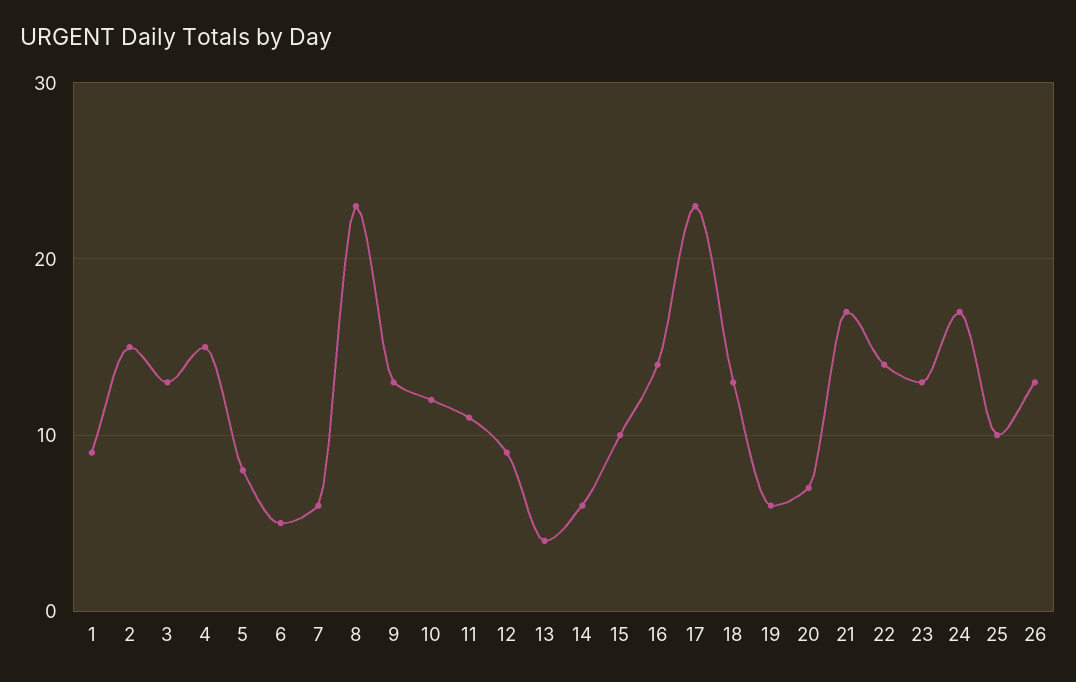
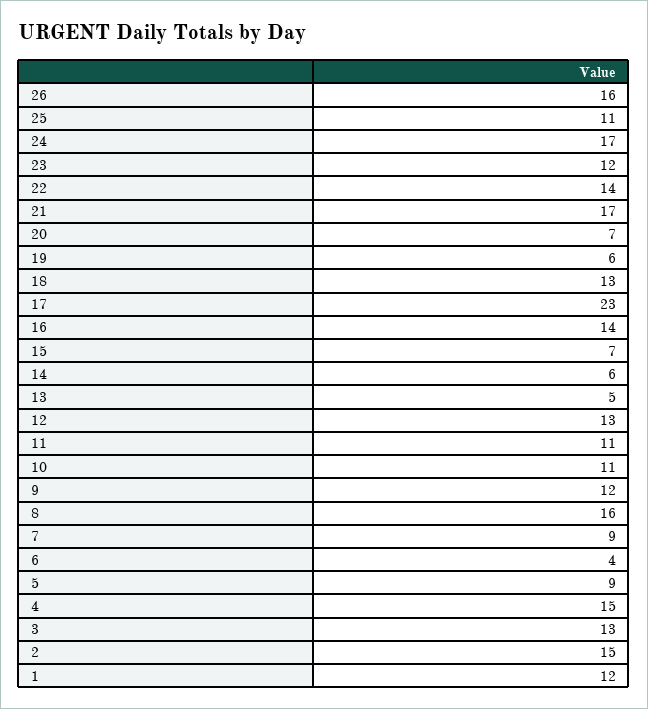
1: 9 -> 12
5: 8 -> 9
6: 5 -> 4
7: 6 -> 9
8: 23 -> 16
9: 13 -> 12
10: 12 -> 11
12: 9 -> 13
13: 4 -> 5
15: 10 -> 7
23: 13 -> 12
25: 10 -> 11
26: 13 -> 16

